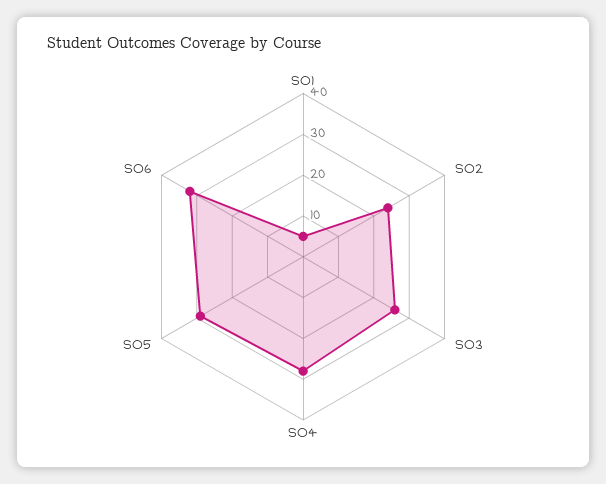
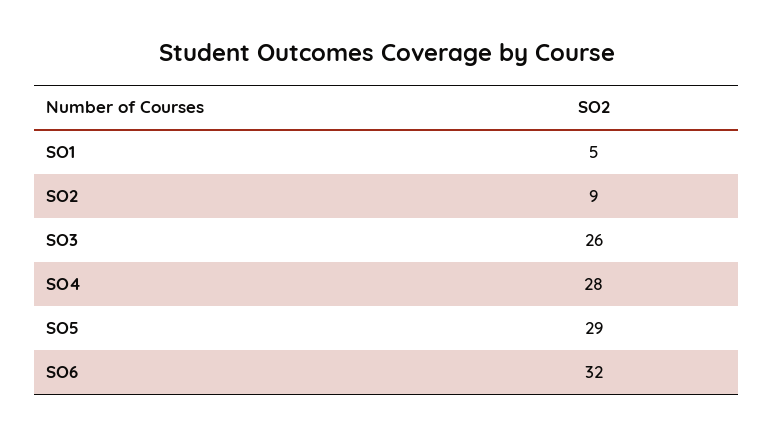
SO2: 25 -> 9

